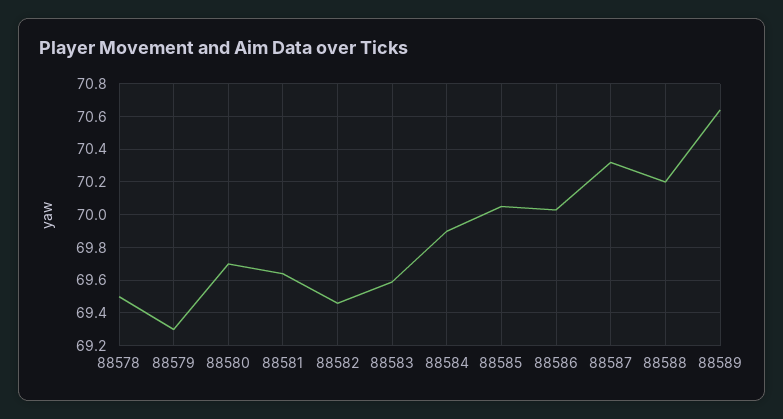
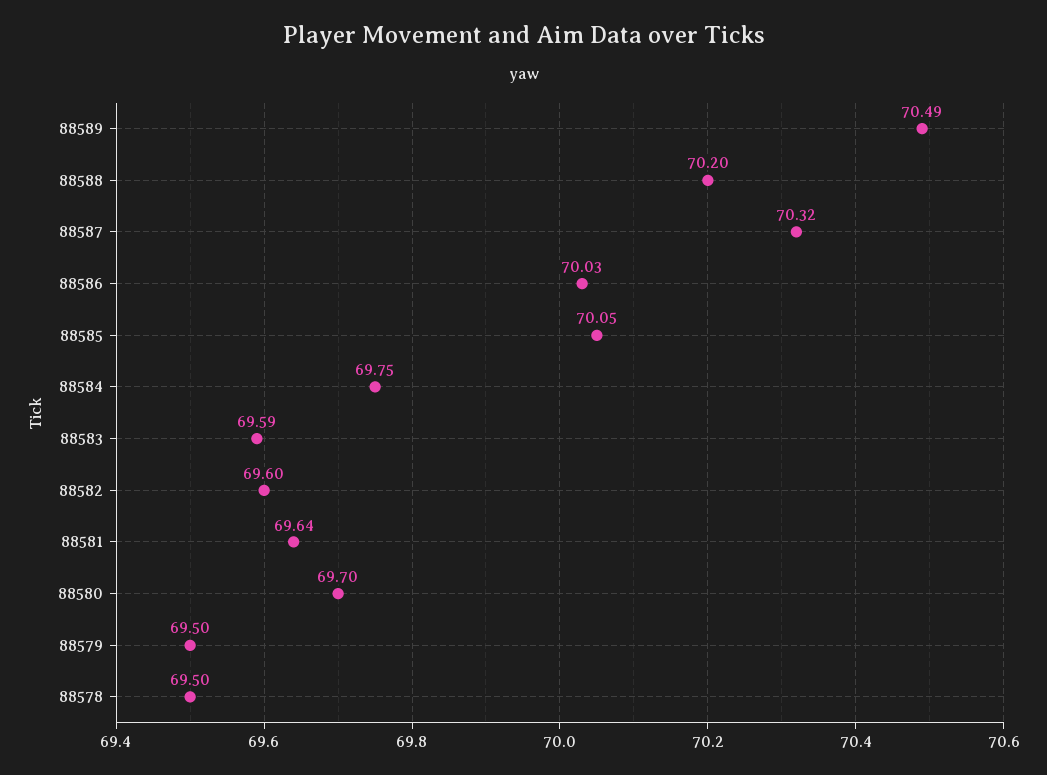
88579: 69.3 -> 69.5
88582: 69.45 -> 69.6
88584: 69.9 -> 69.75
88589: 70.65 -> 70.49

